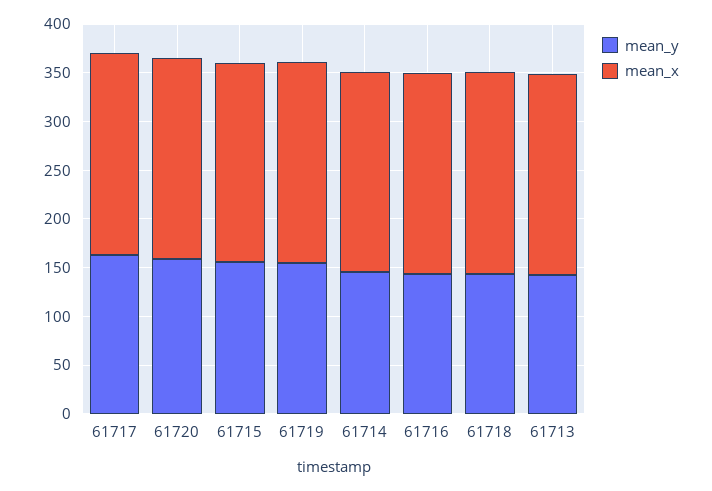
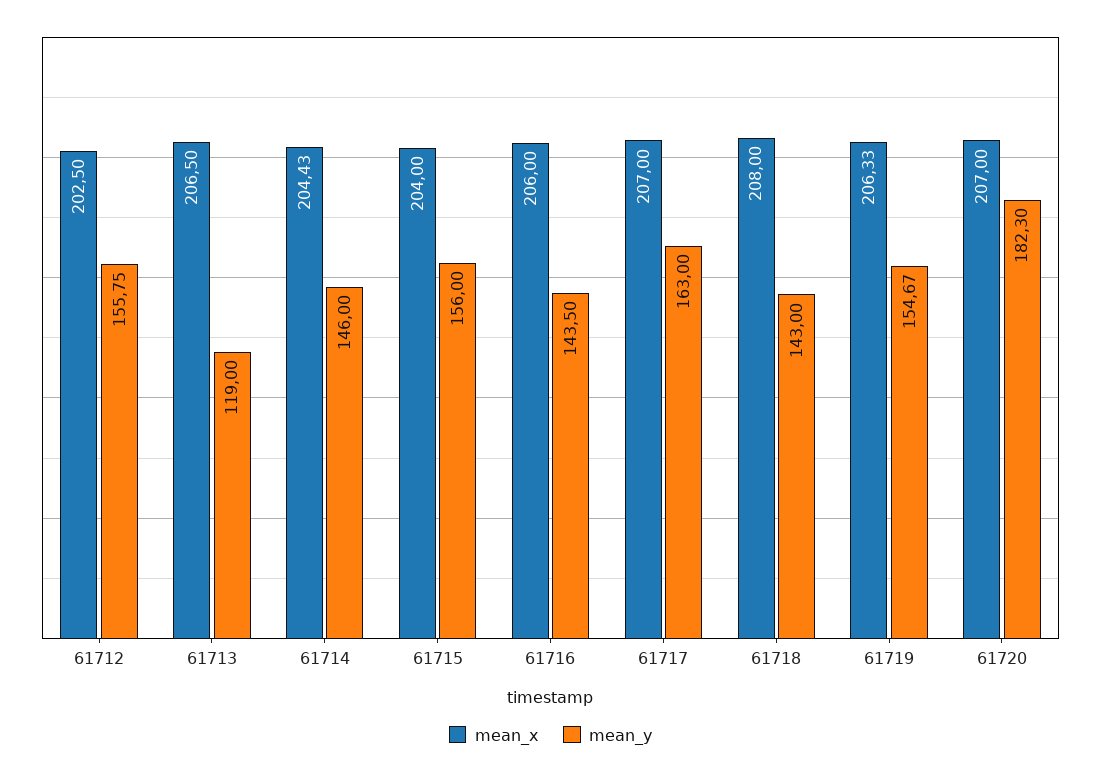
mean_y, 61720: 160 -> 182.3
mean_y, 61713: 140 -> 119
mean_x, 61712: none -> 202.5
mean_y, 61712: none -> 155.75

